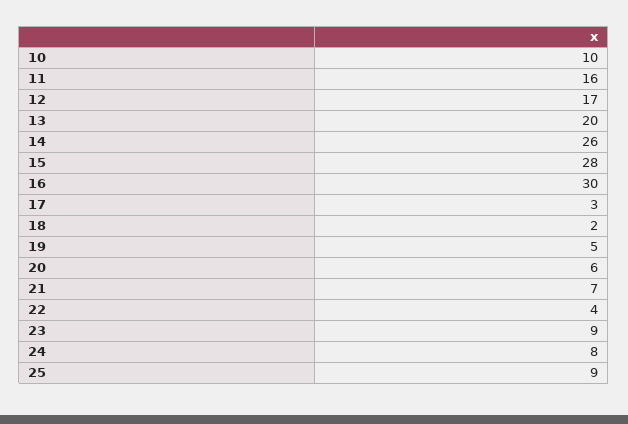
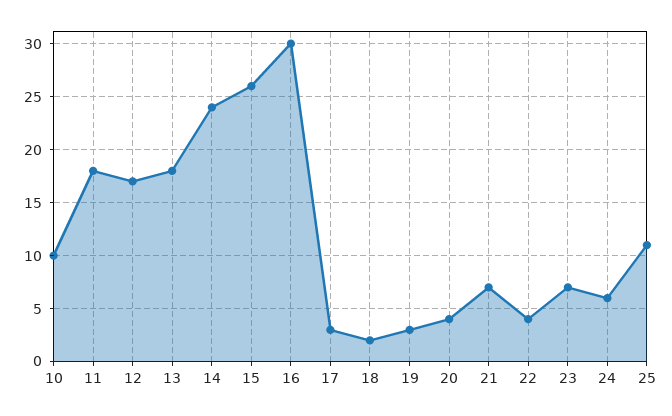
11: 16 -> 18
13: 20 -> 18
14: 26 -> 24
15: 28 -> 26
19: 5 -> 3
20: 6 -> 4
23: 9 -> 7
24: 8 -> 6
25: 9 -> 11

